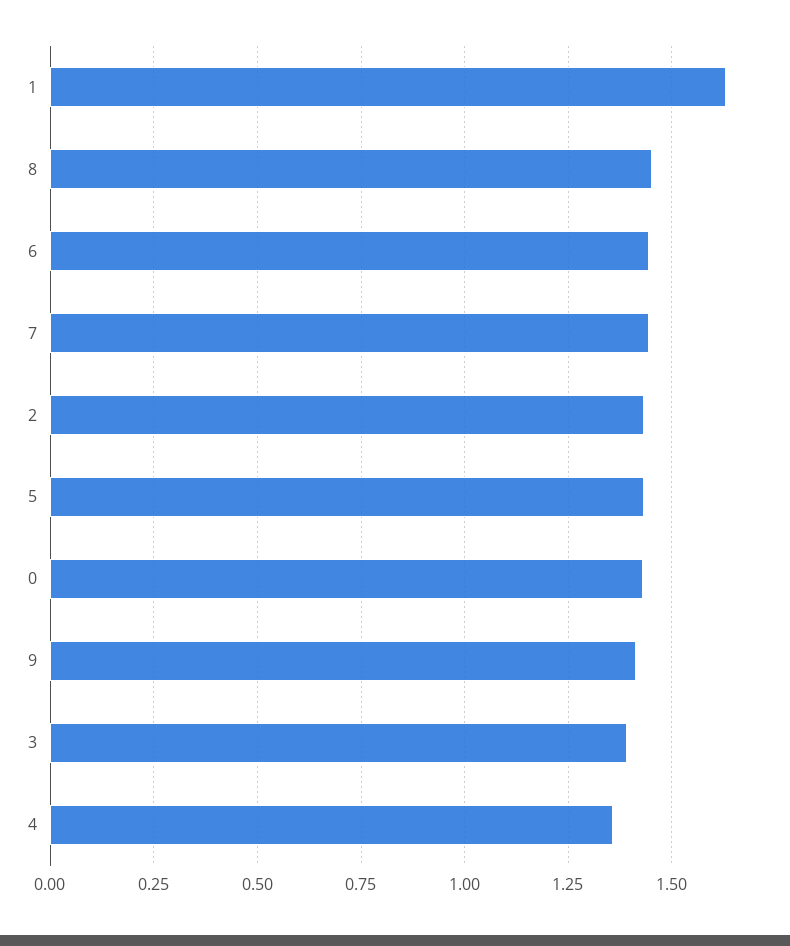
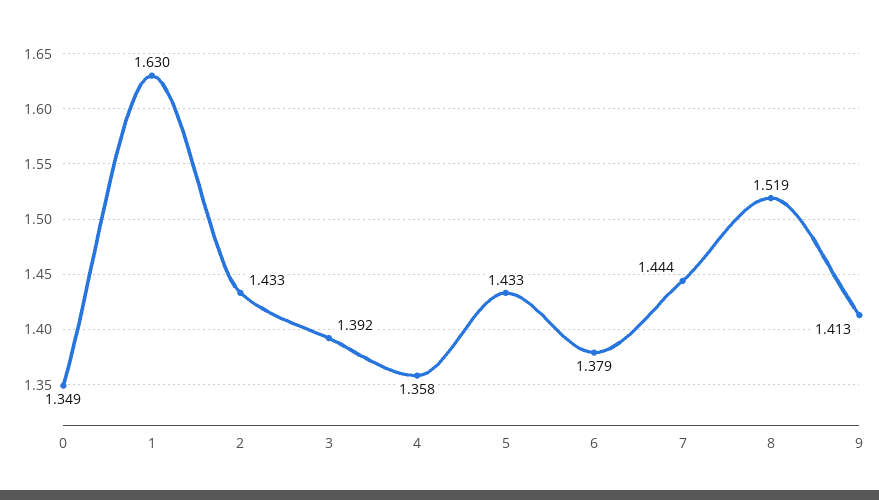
8: 1.45 -> 1.519
6: 1.45 -> 1.379
0: 1.425 -> 1.349

